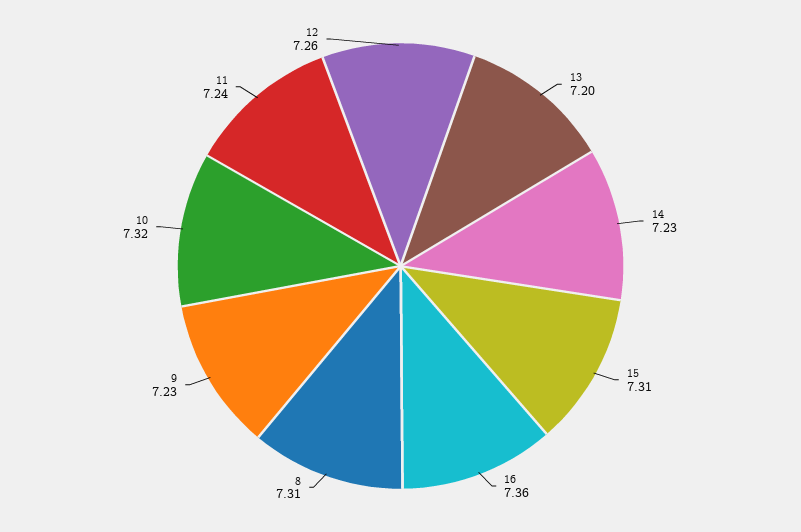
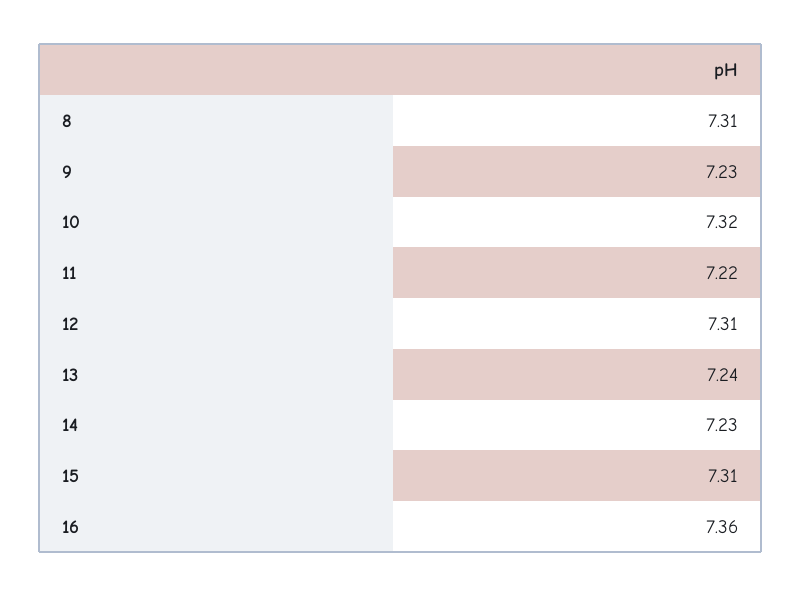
13: 7.2 -> 7.24
11: 7.24 -> 7.22
12: 7.26 -> 7.31

